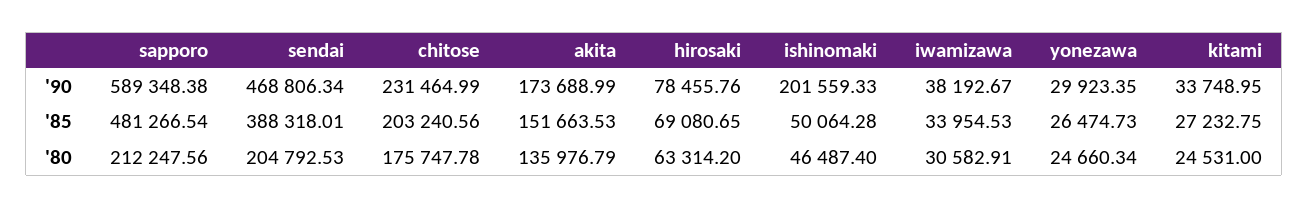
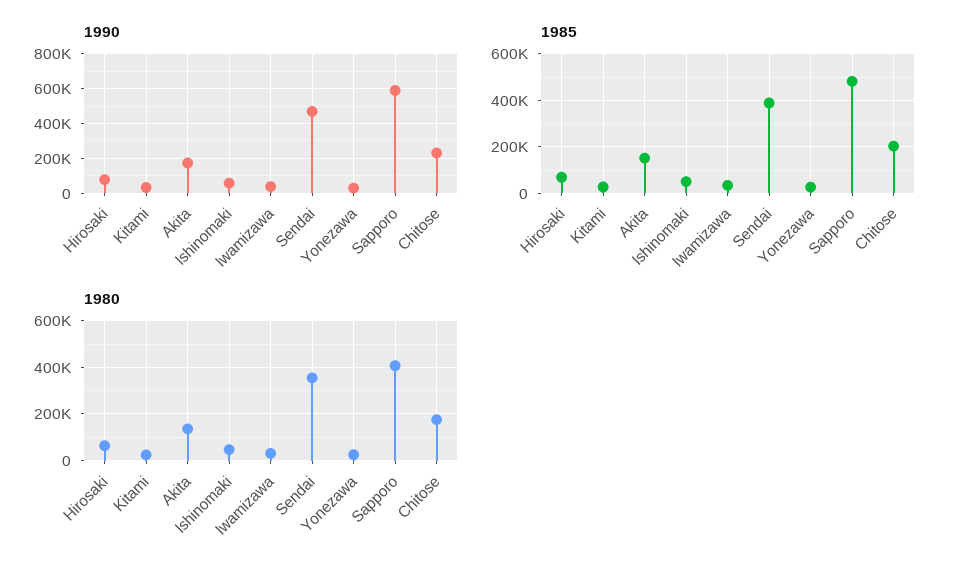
'90, ishinomaki: 201559.33 -> 50000
'80, sapporo: 212247.56 -> 400000
'80, sendai: 204792.53 -> 350000

